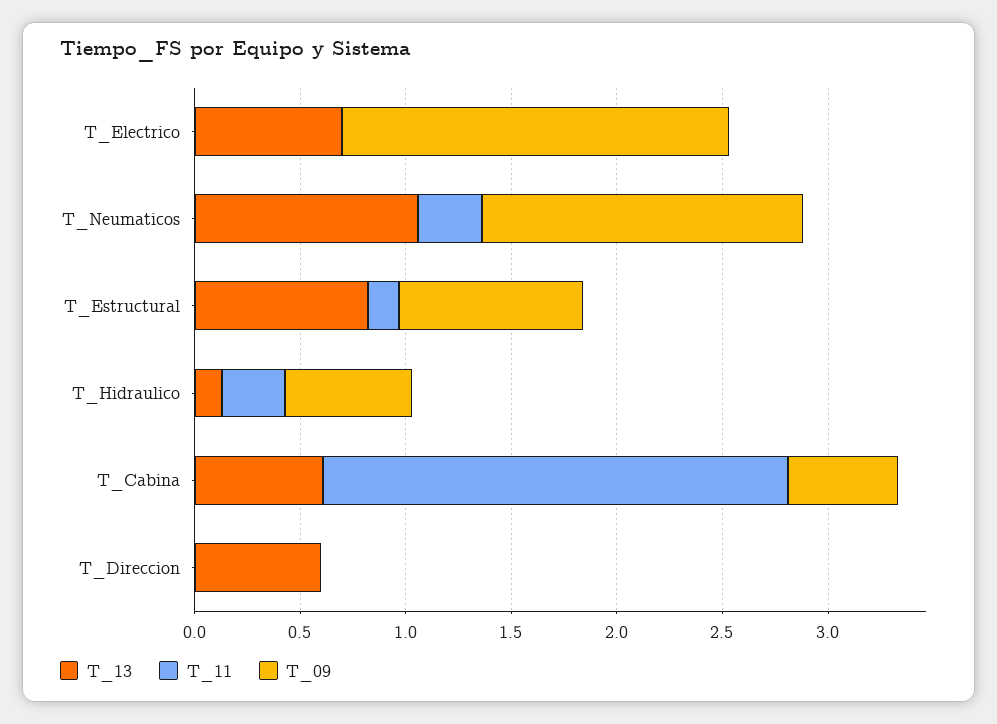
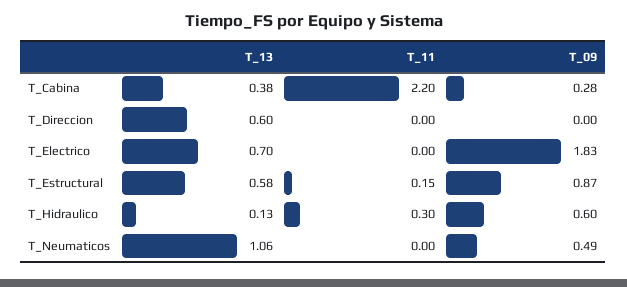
T_11, T_Neumaticos: 0.3 -> 0
T_09, T_Neumaticos: 1.5 -> 0.49
T_13, T_Estructural: 0.8 -> 0.58
T_13, T_Cabina: 0.6 -> 0.38
T_09, T_Cabina: 0.5 -> 0.28

